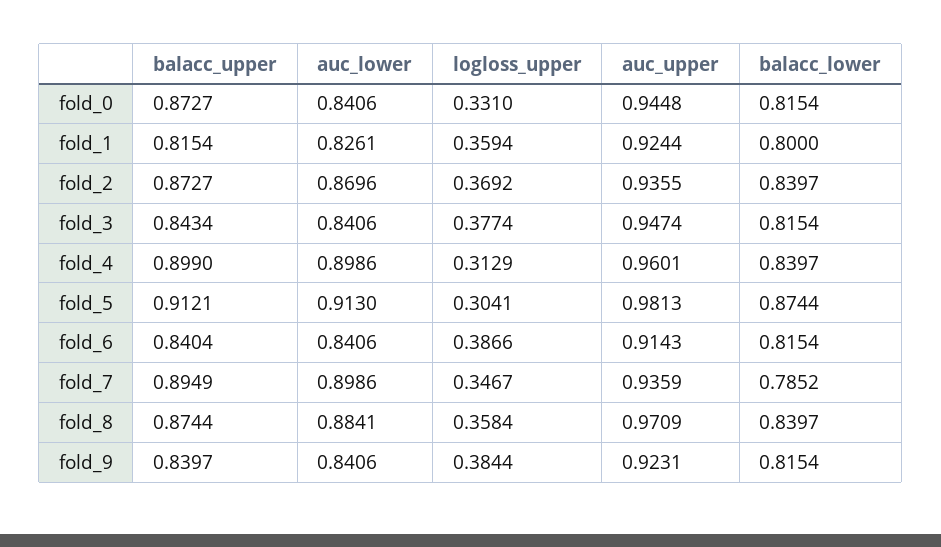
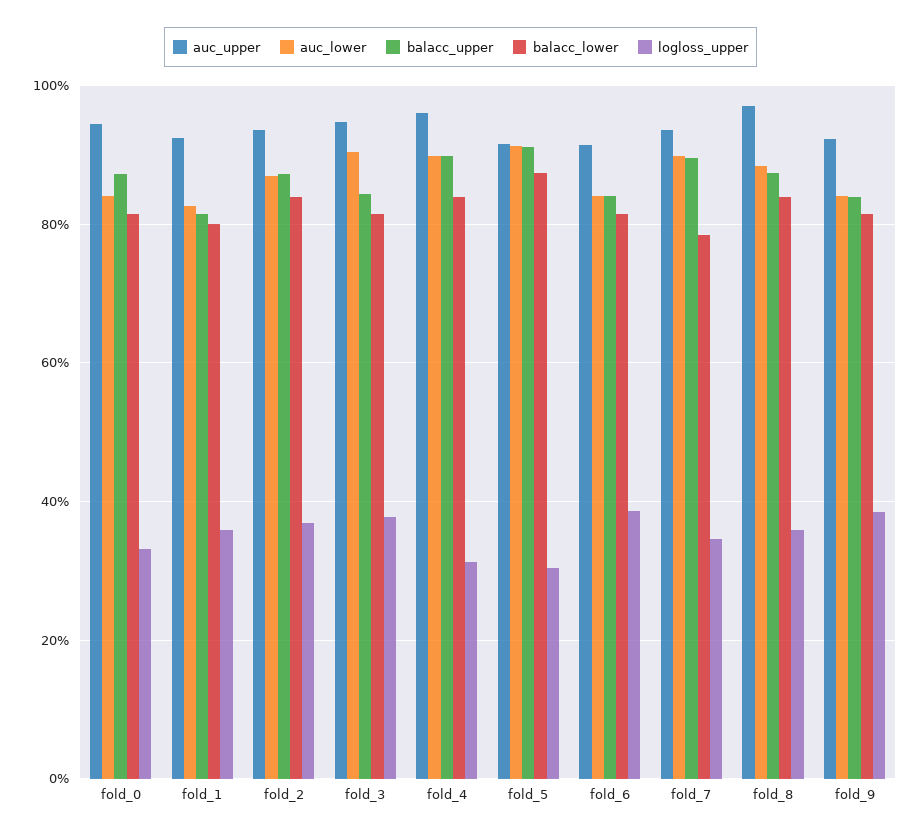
auc_lower, fold_3: 0.8406 -> 0.9
auc_upper, fold_5: 0.9813 -> 0.92

